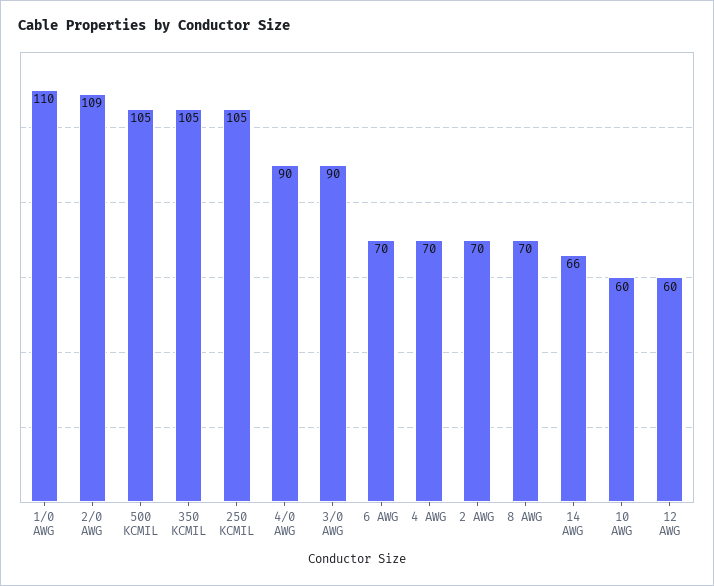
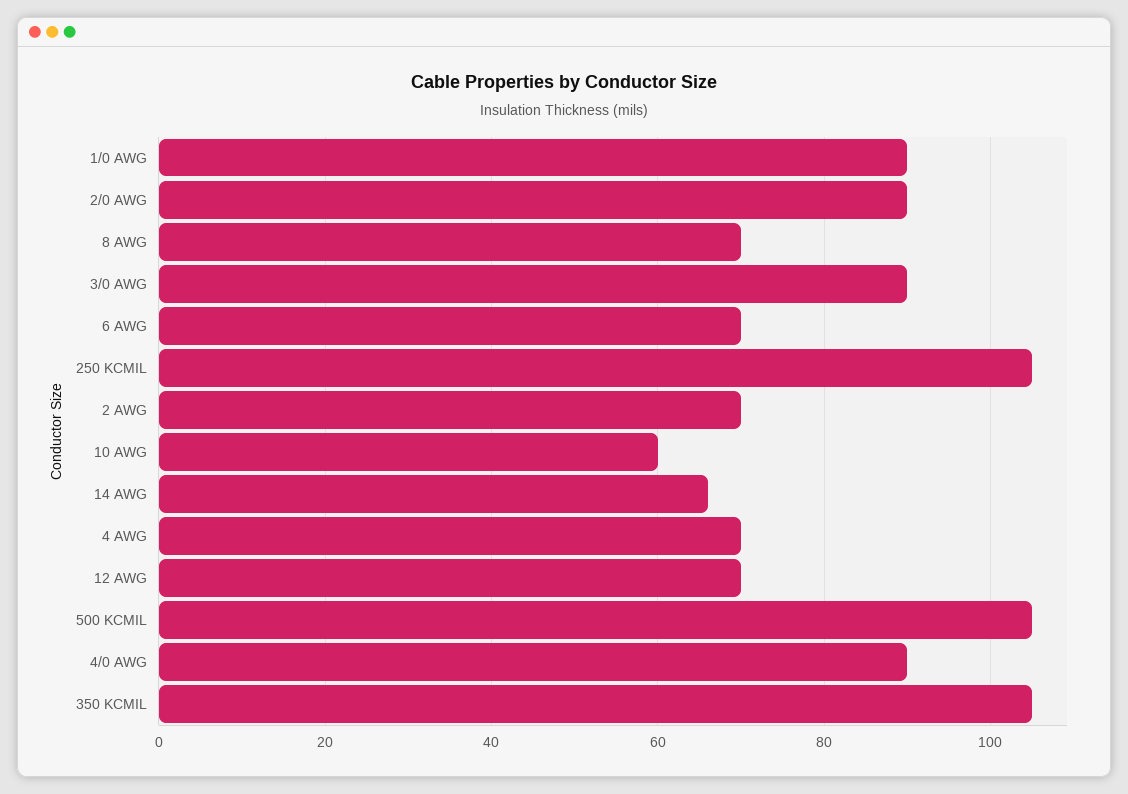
1/0 AWG: 110 -> 90
2/0 AWG: 109 -> 90
12 AWG: 60 -> 70

